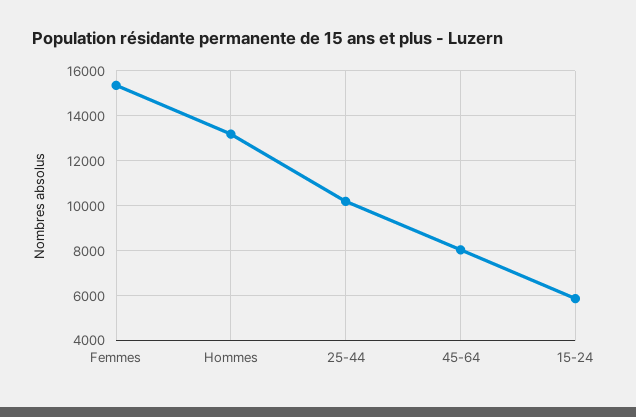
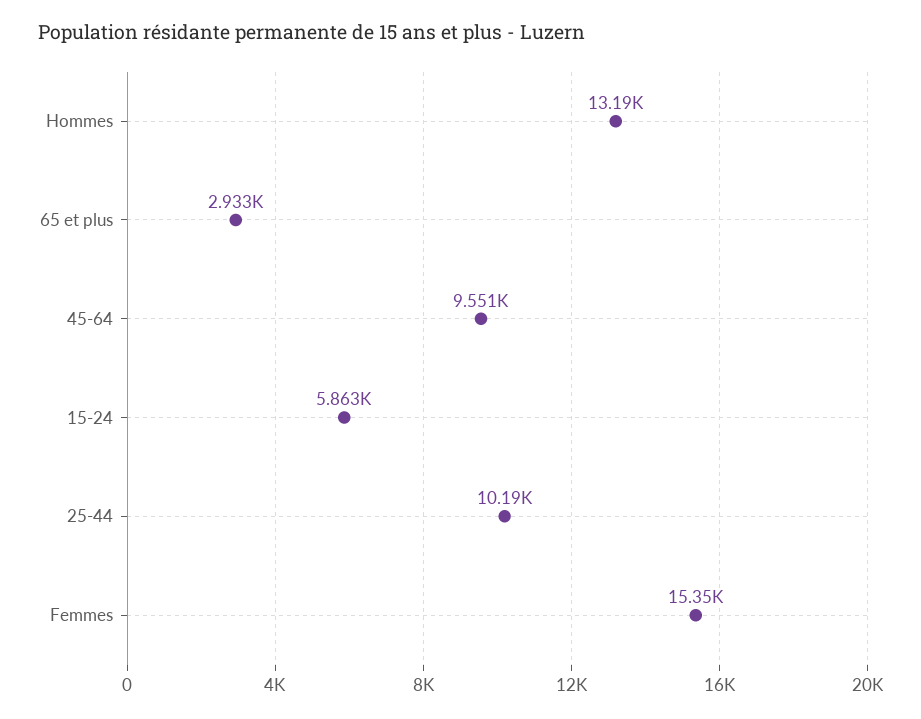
45-64: 8000 -> 9551
65 et plus: none -> 2933

